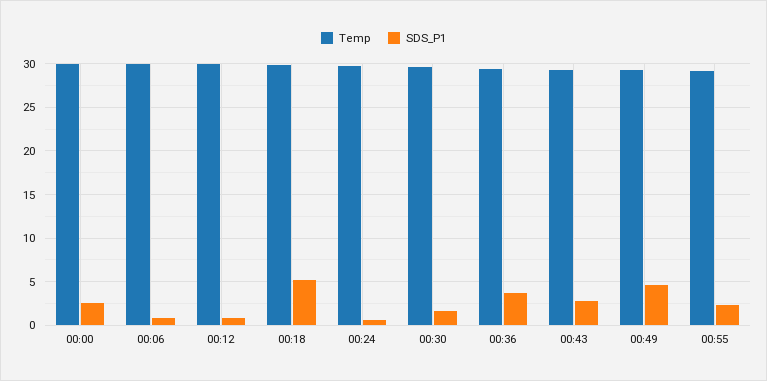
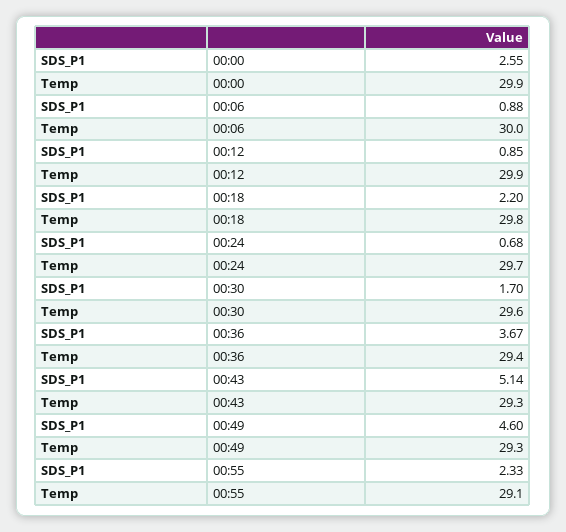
SDS_P1, 00:18: 5 -> 2.2
SDS_P1, 00:43: 3 -> 5.14

